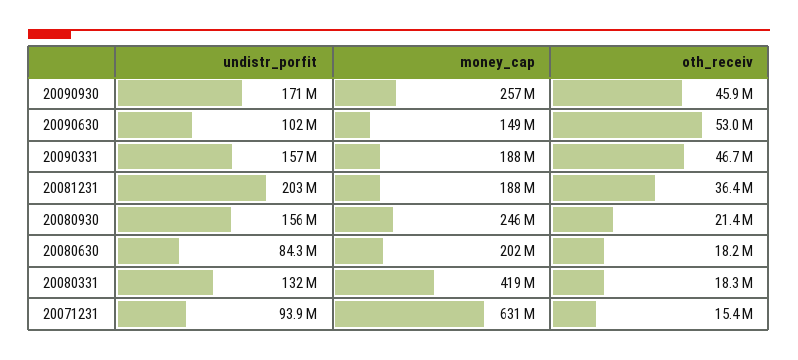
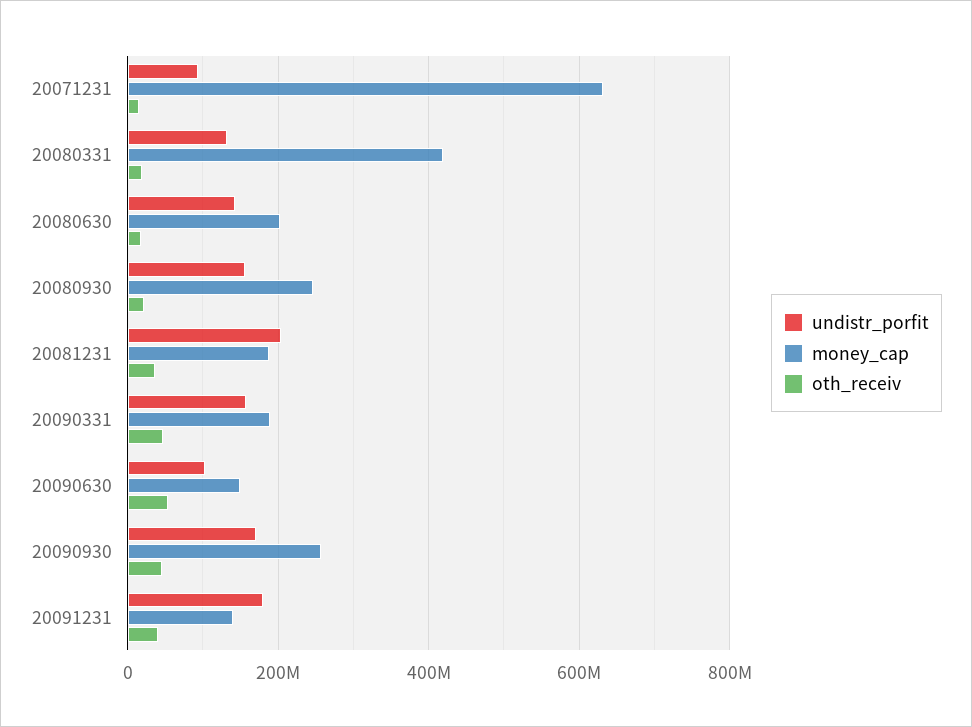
undistr_porfit, 20080630: 84300000 -> 140000000
undistr_porfit, 20091231: none -> 180000000
money_cap, 20091231: none -> 140000000
oth_receiv, 20091231: none -> 40000000

